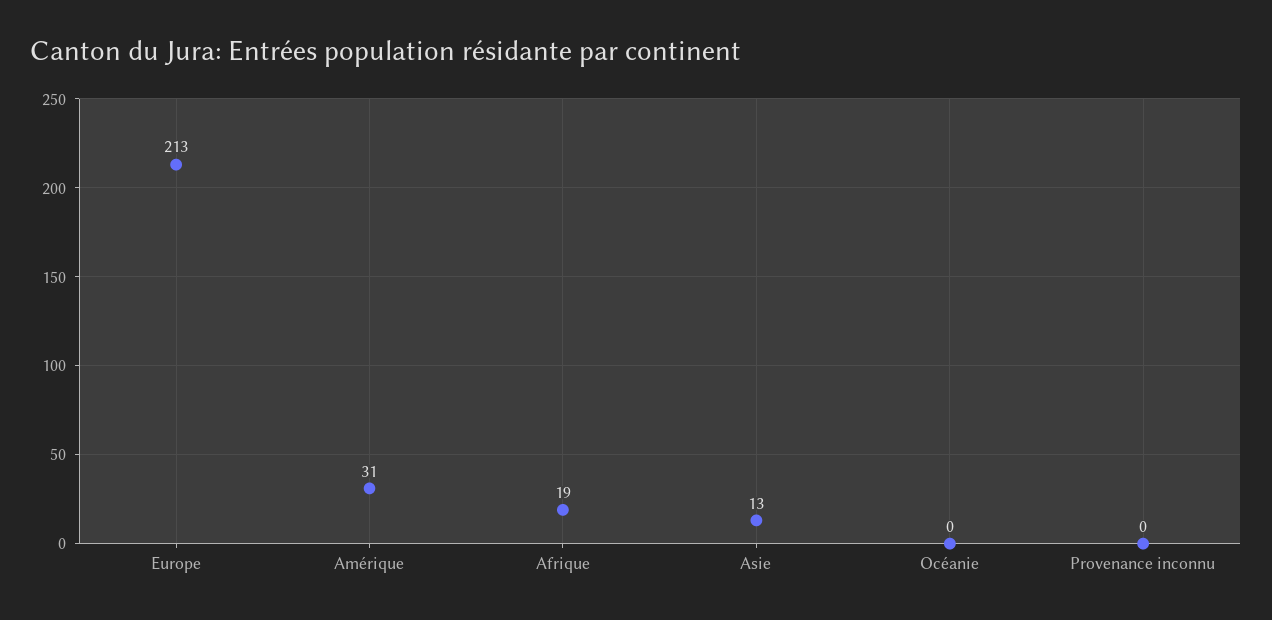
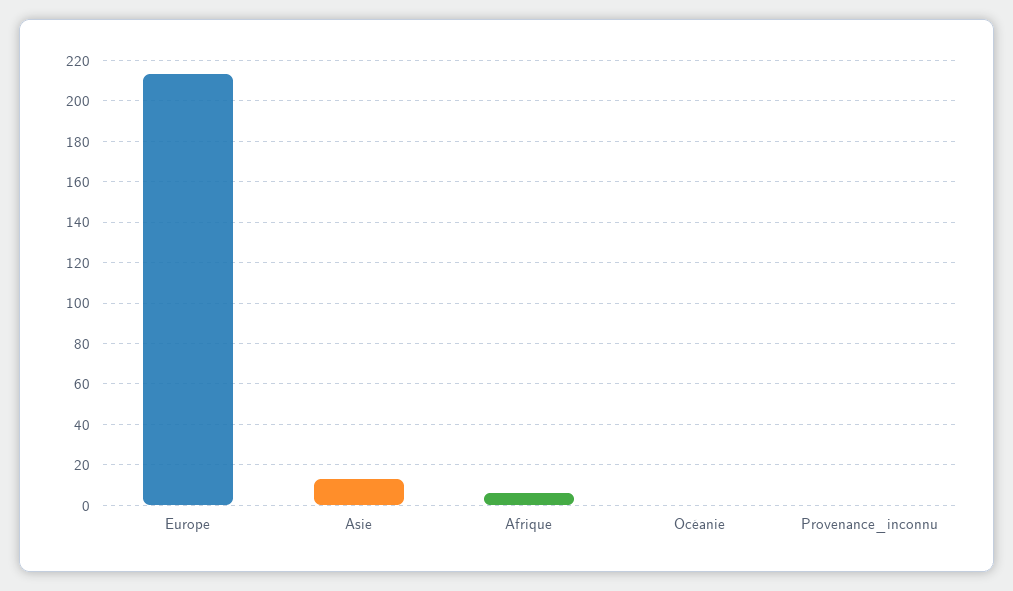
Amérique: 31 -> none
Afrique: 19 -> 5

